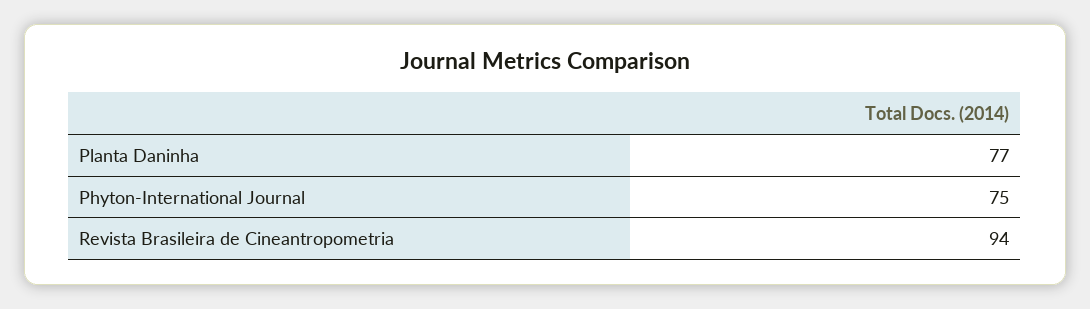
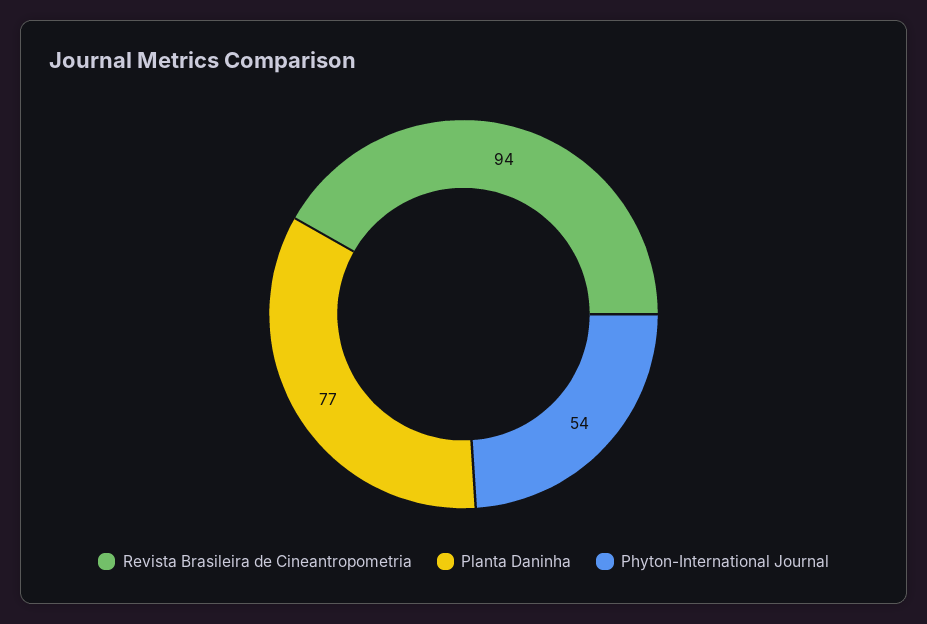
Phyton-International Journal: 75 -> 54

